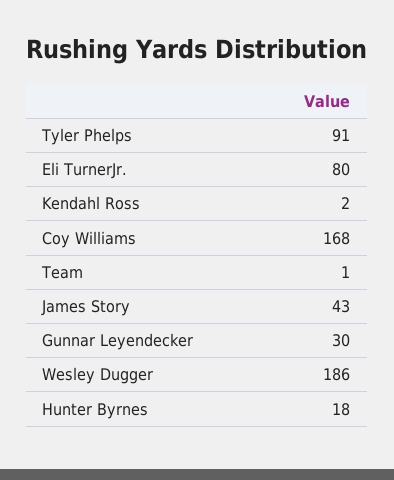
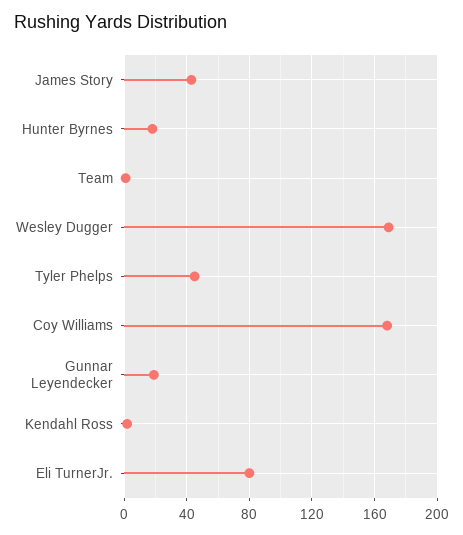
Tyler Phelps: 91 -> 45
Gunnar Leyendecker: 30 -> 20
Wesley Dugger: 186 -> 170

